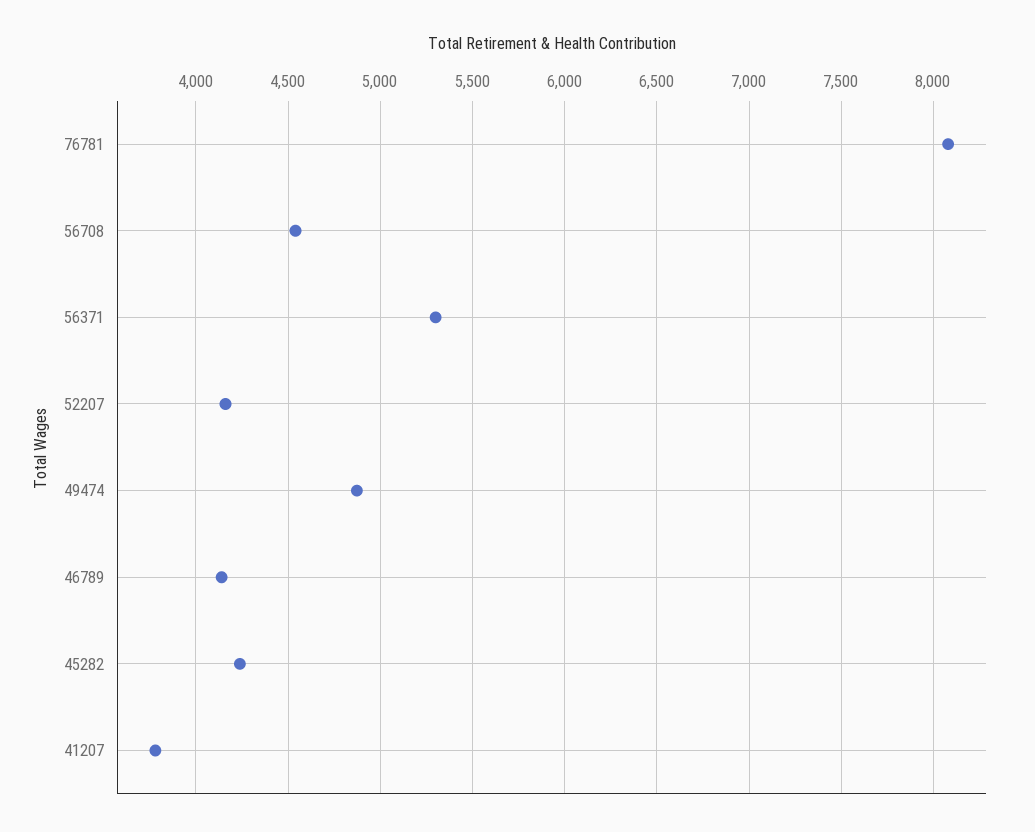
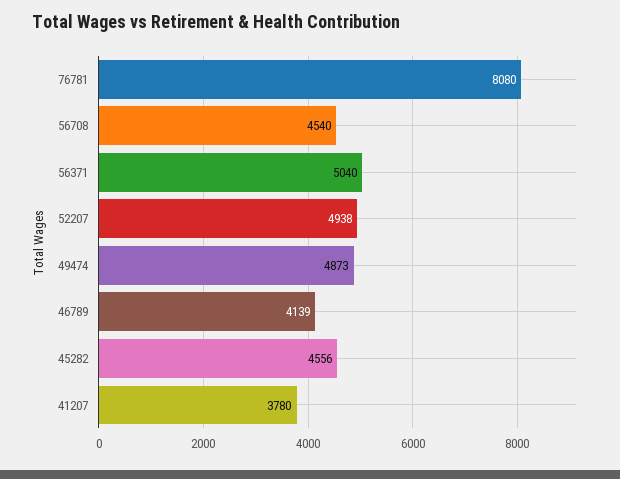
56371: 5300 -> 5040
52207: 4150 -> 4938
45282: 4250 -> 4556

